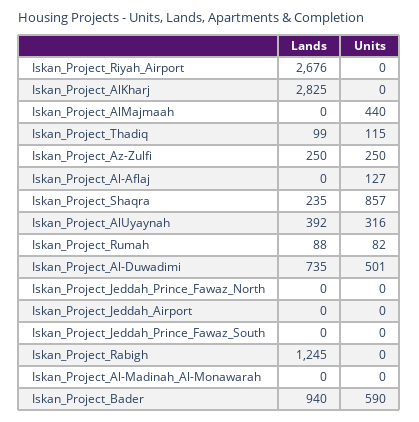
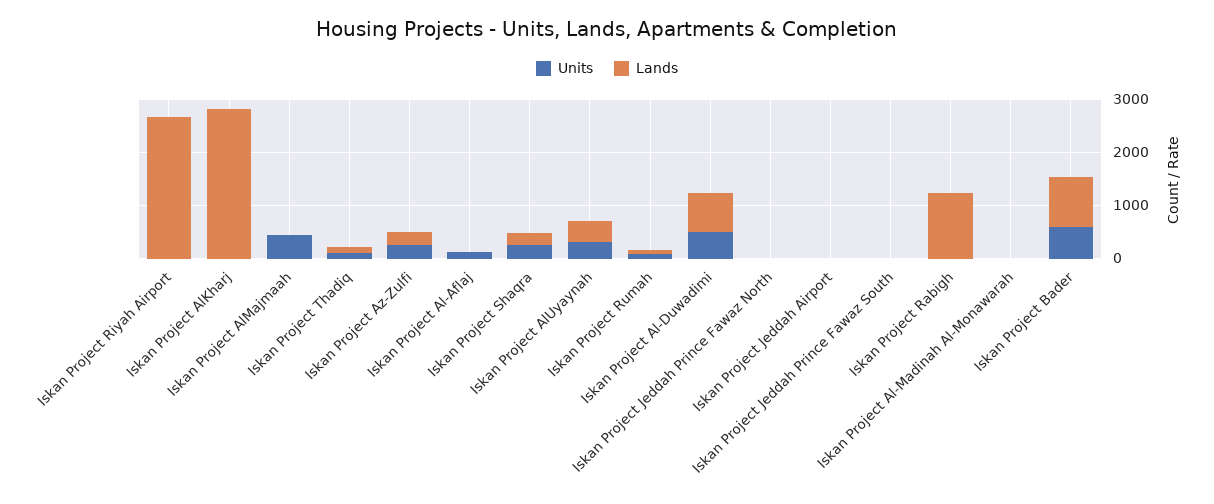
Units, Iskan_Project_Shaqra: 857 -> 200

